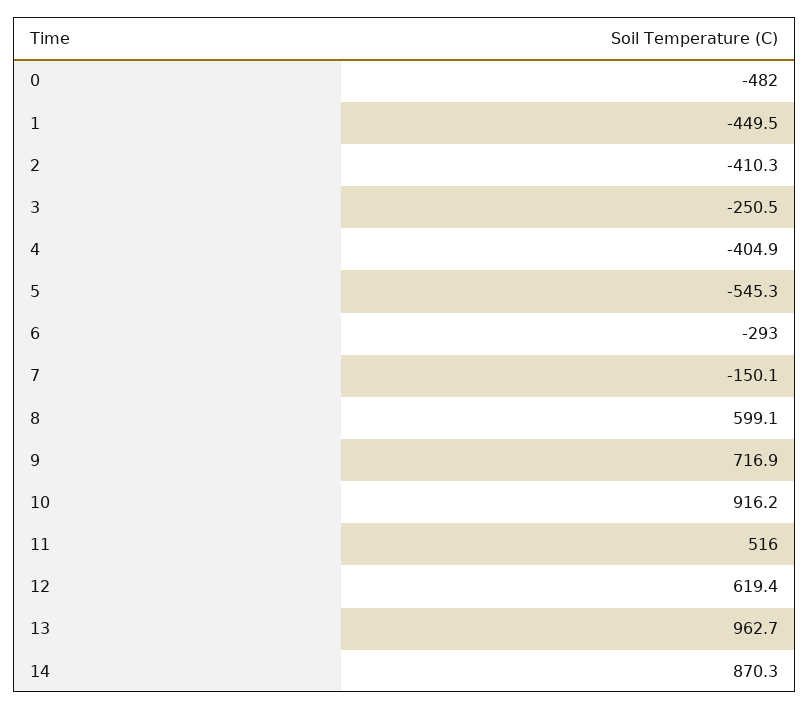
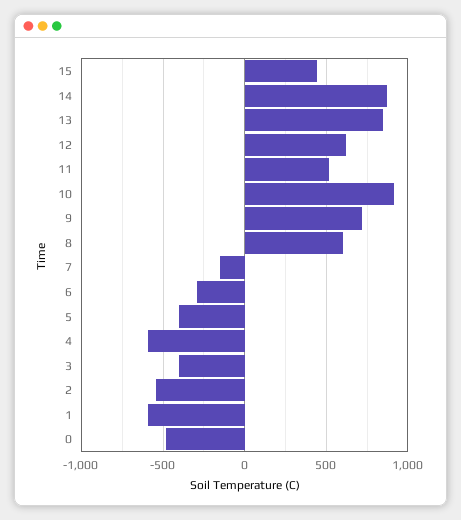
1: -449.5 -> -600
2: -410.3 -> -550
3: -250.5 -> -400
4: -404.9 -> -600
5: -545.3 -> -400
13: 962.7 -> 850
15: none -> 450

